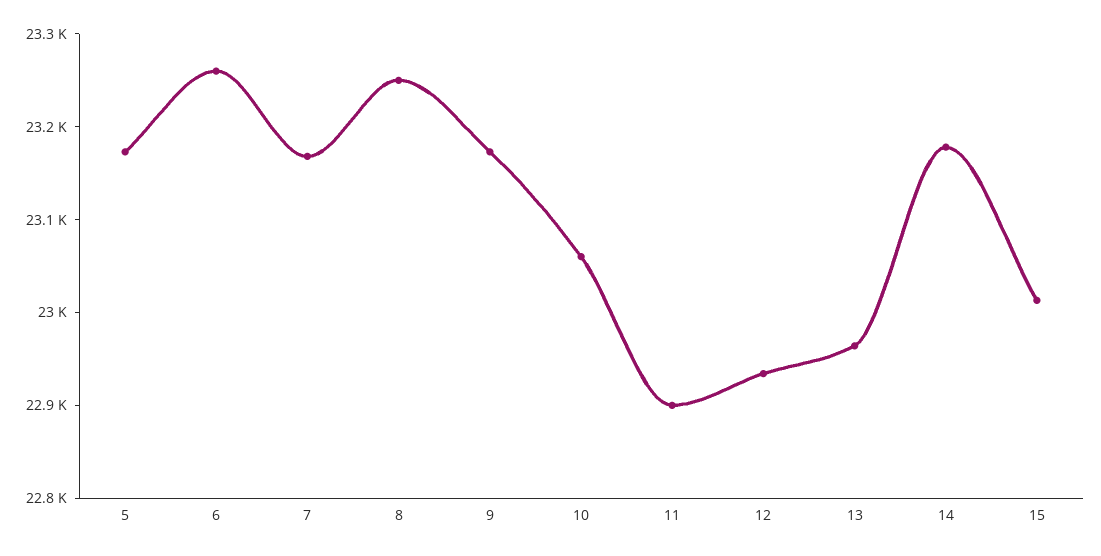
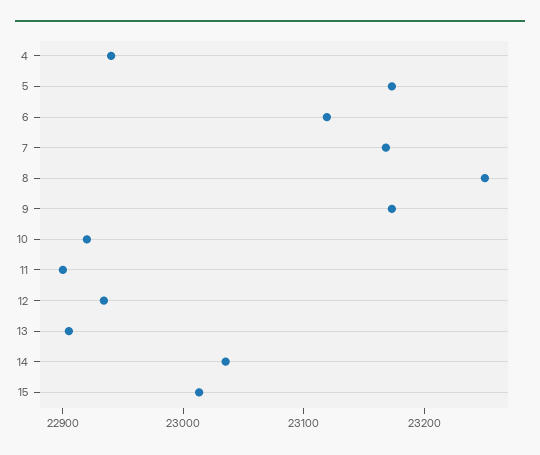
6: 23260 -> 23120
10: 23060 -> 22920
13: 22960 -> 22900
14: 23180 -> 23040
4: none -> 22940

